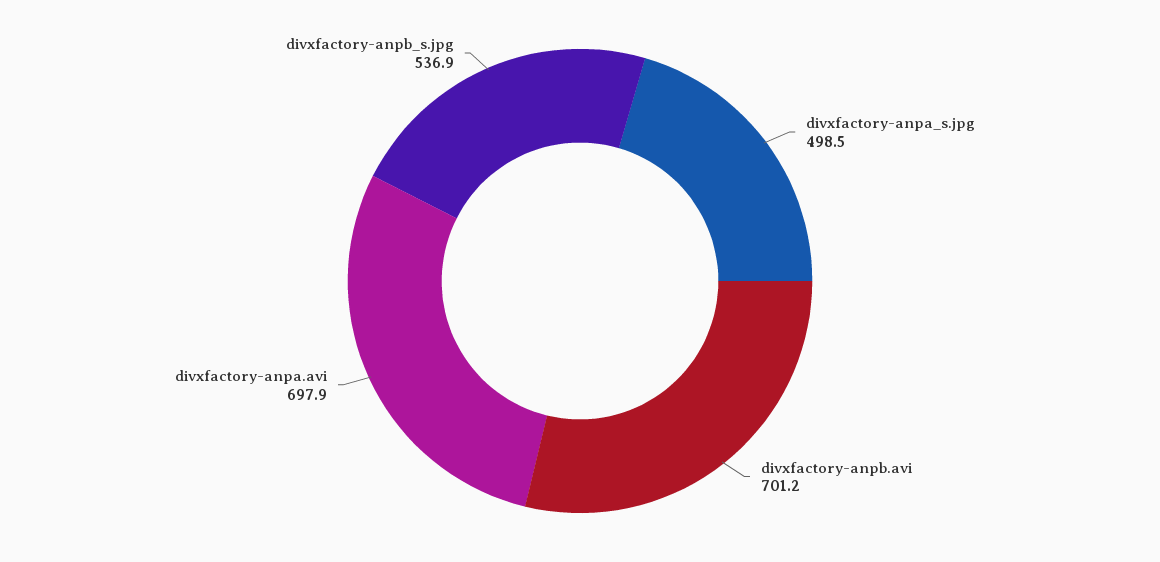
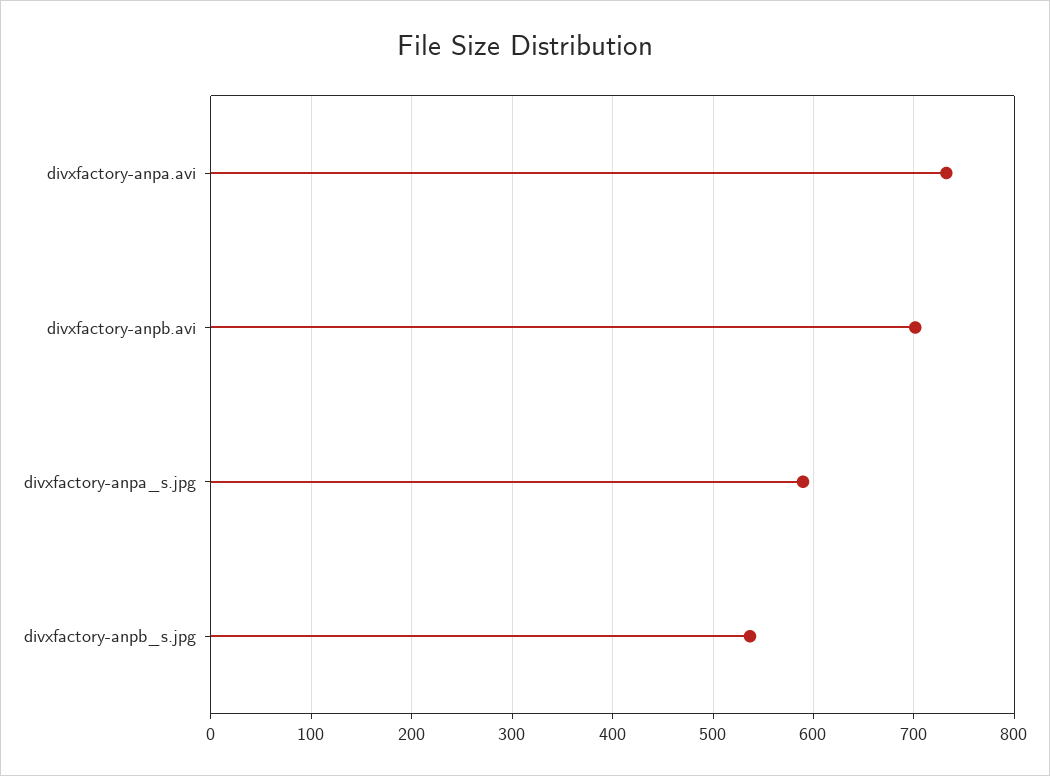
divxfactory-anpa_s.jpg: 498.5 -> 590
divxfactory-anpa.avi: 697.9 -> 730

